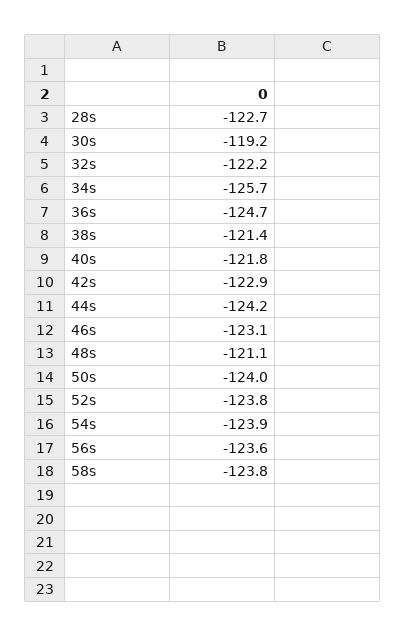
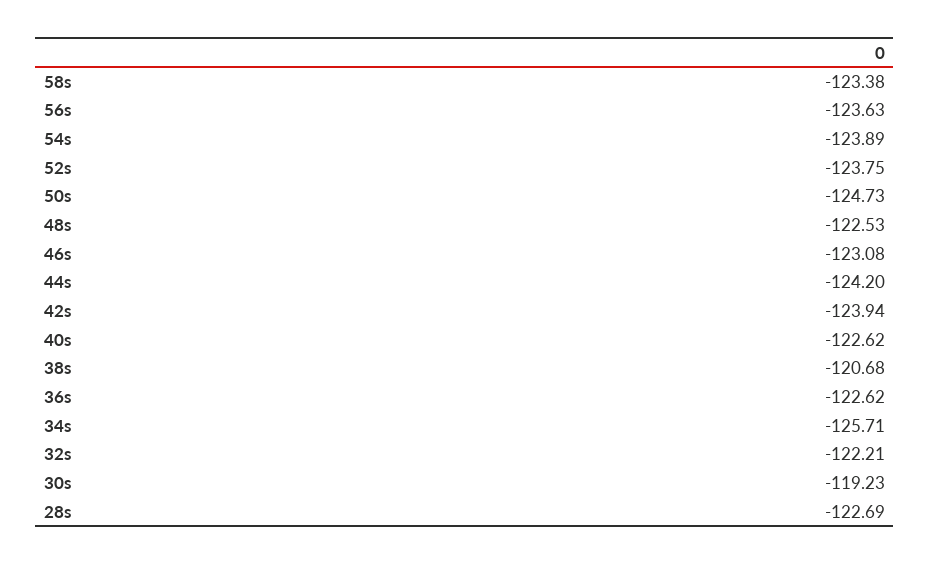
36s: -124.7 -> -122.62
38s: -121.4 -> -120.68
40s: -121.8 -> -122.62
42s: -122.9 -> -123.94
48s: -121.1 -> -122.53
50s: -124 -> -124.73
58s: -123.8 -> -123.38

